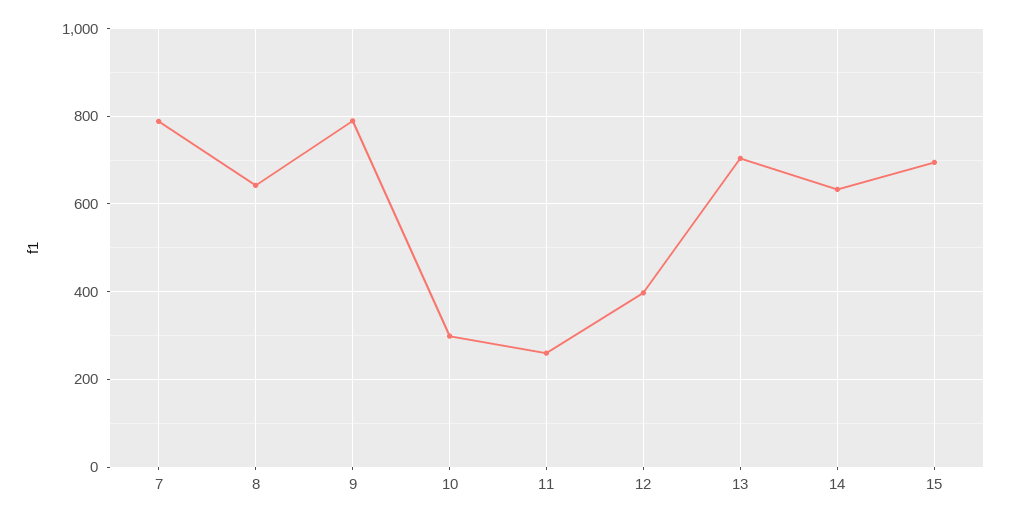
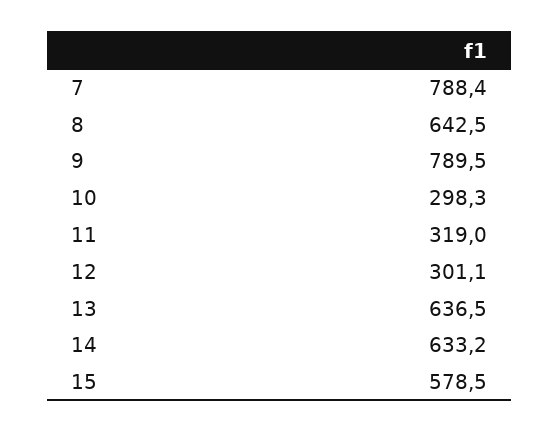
11: 260 -> 319
12: 400 -> 301.1
13: 700 -> 636.5
15: 700 -> 578.5

